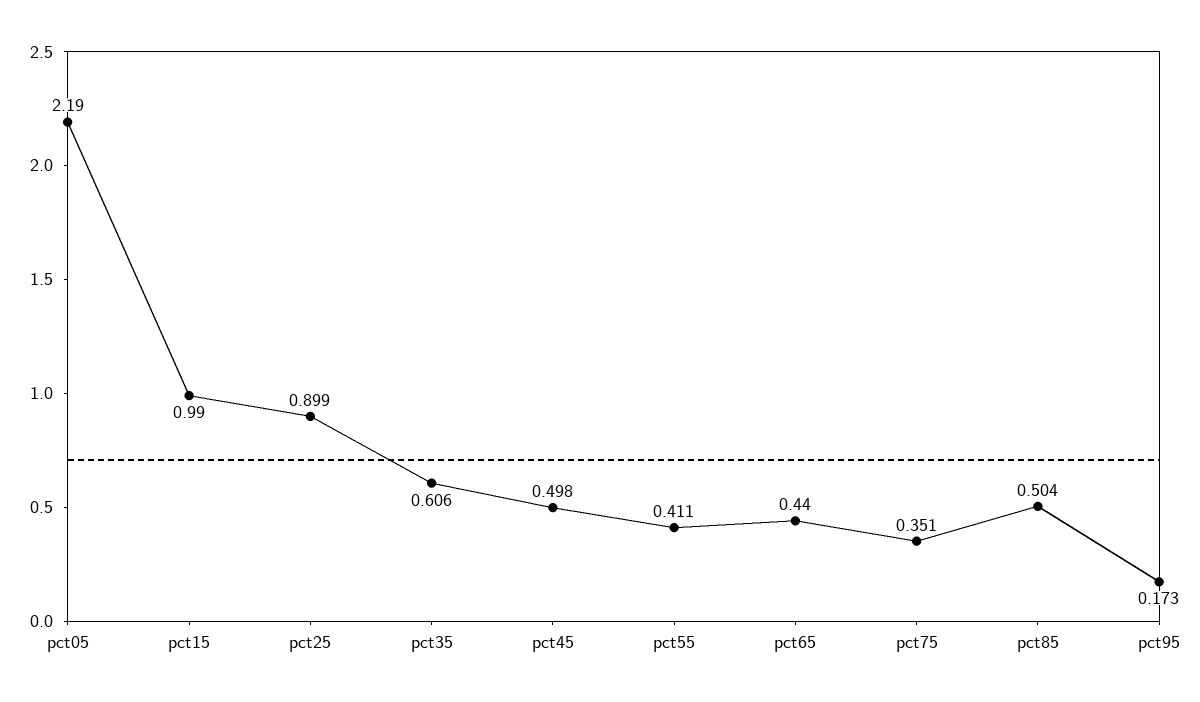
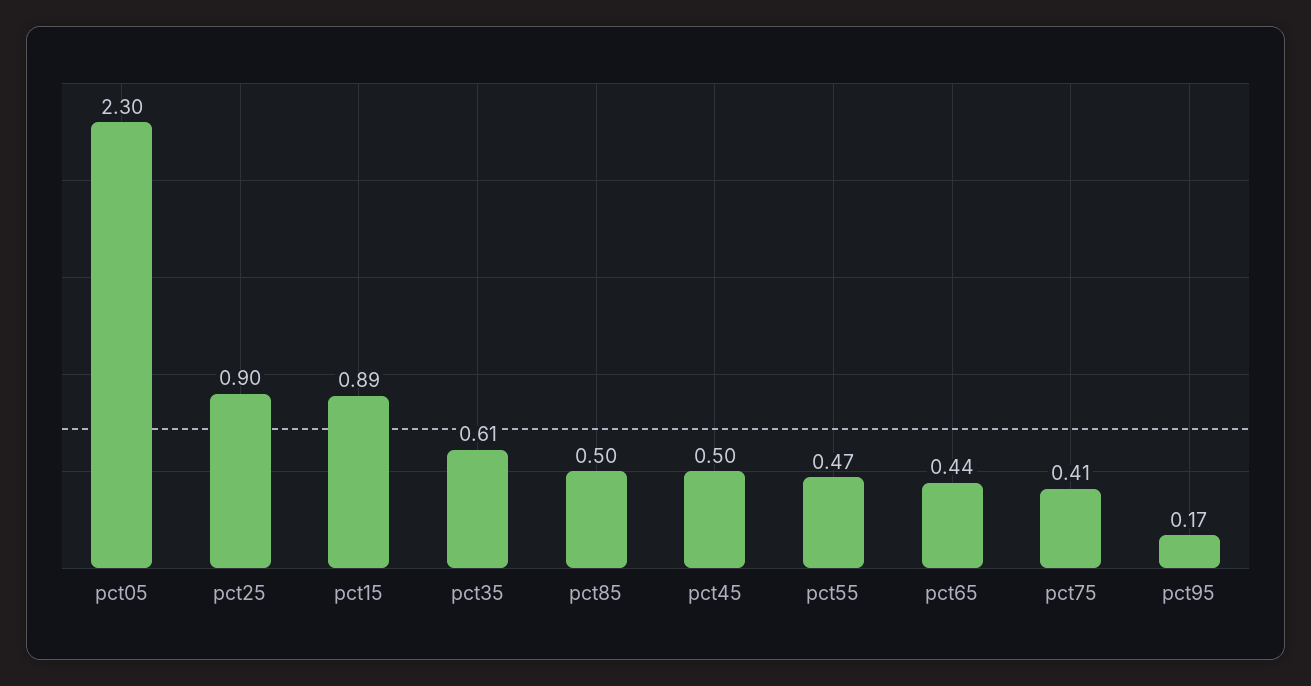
pct05: 2.19 -> 2.3
pct15: 0.99 -> 0.89
pct55: 0.411 -> 0.47
pct75: 0.351 -> 0.41

